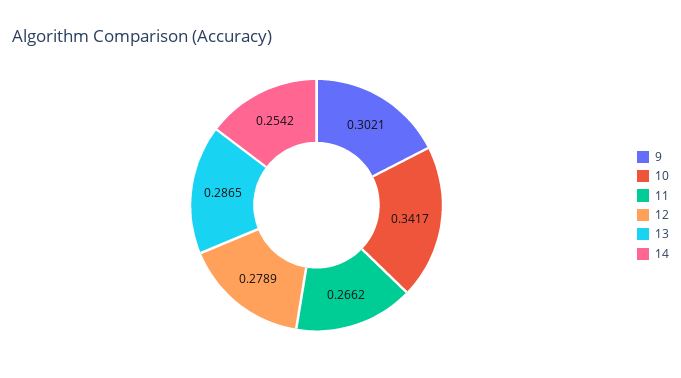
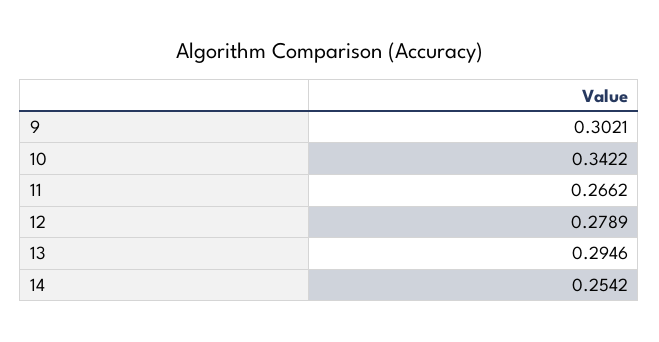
10: 0.3417 -> 0.3422
13: 0.2865 -> 0.2946

